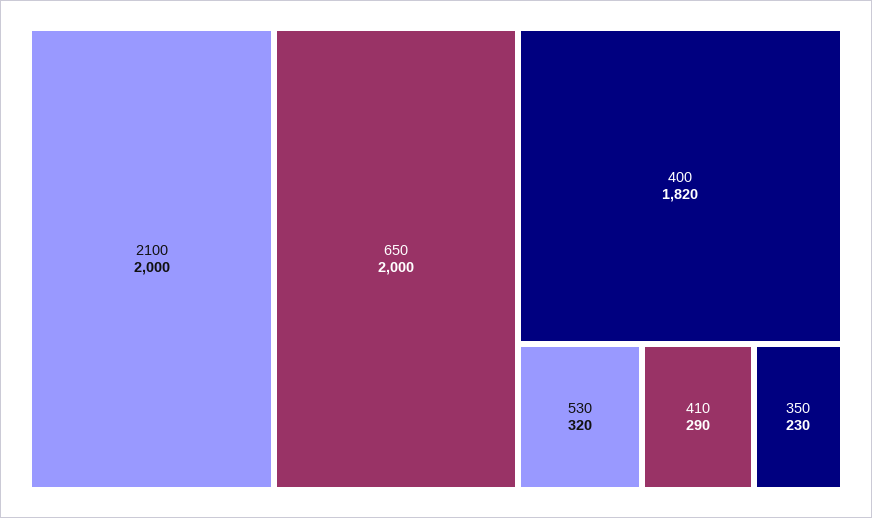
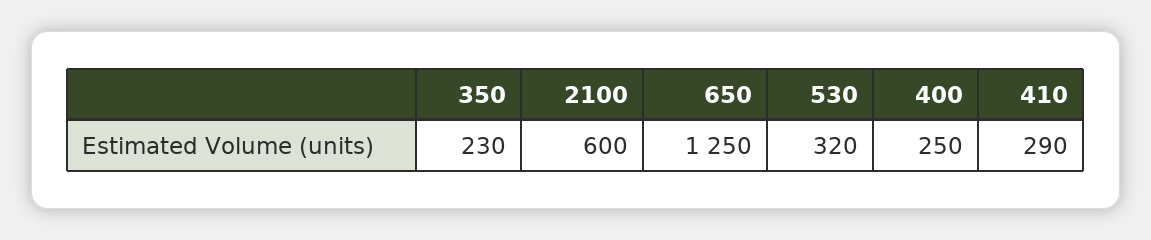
2100: 2000 -> 600
650: 2000 -> 1250
400: 1820 -> 250

